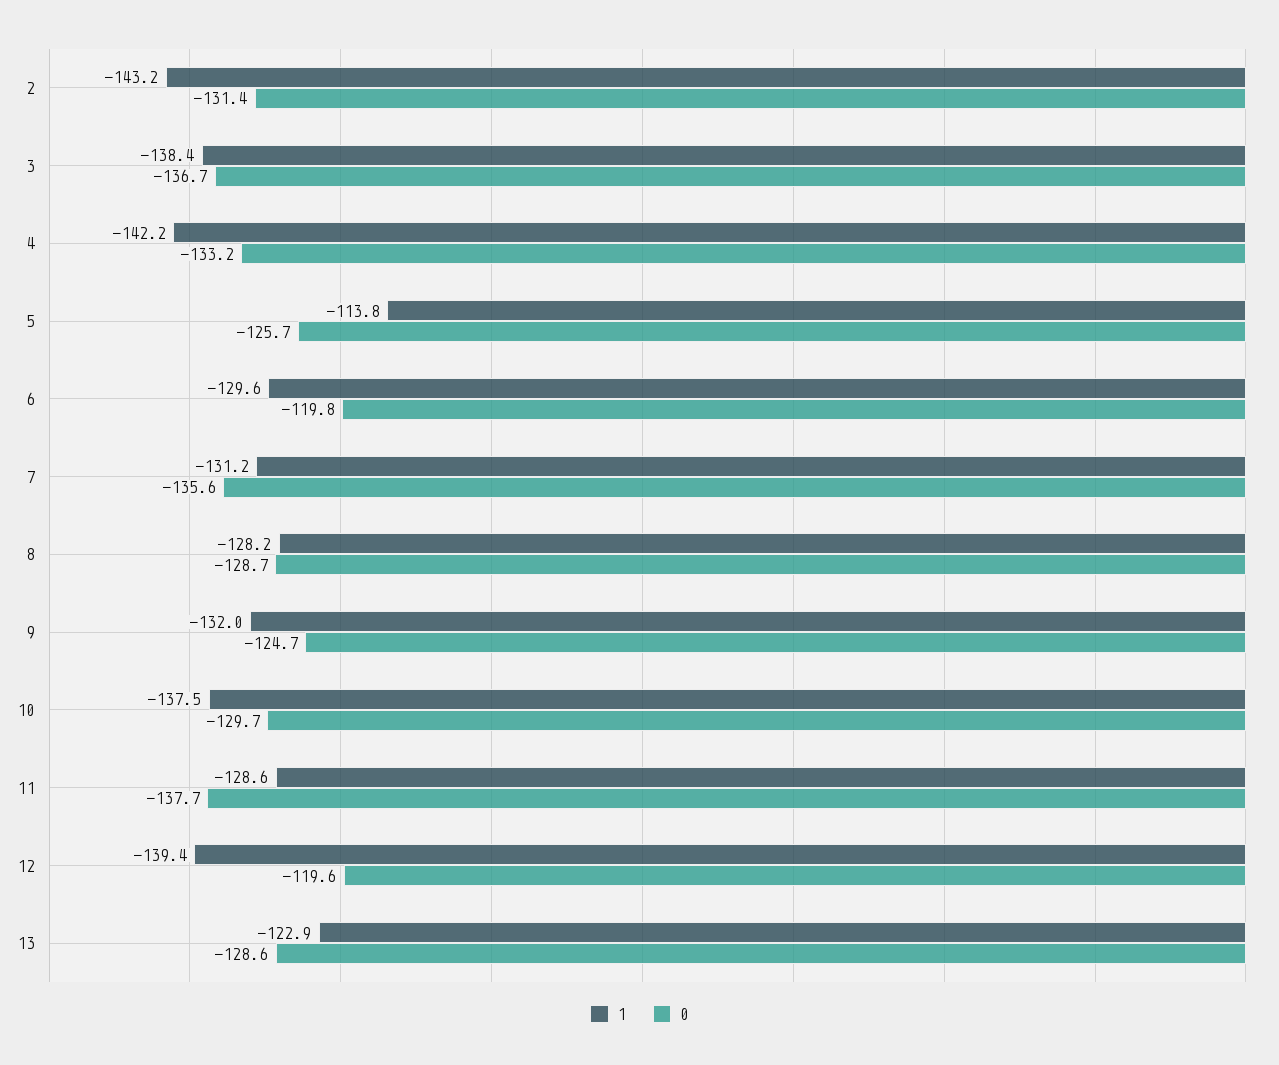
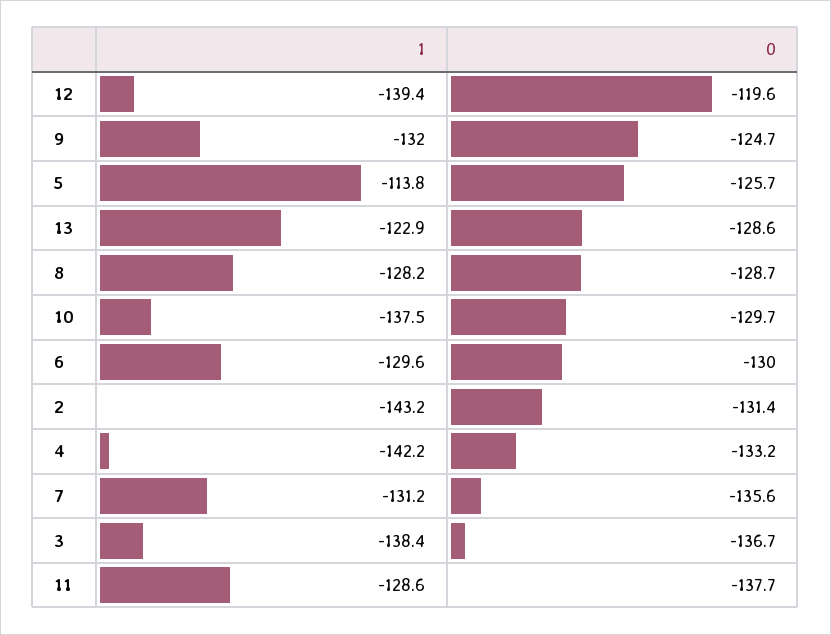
0, 6: -119.8 -> -130

